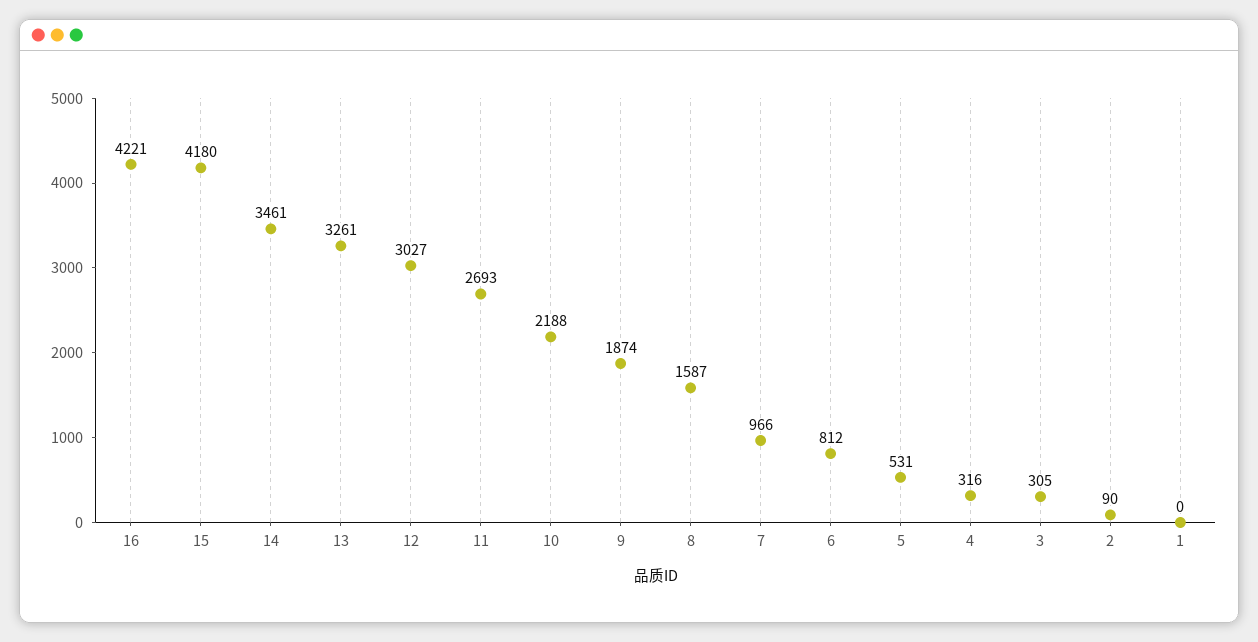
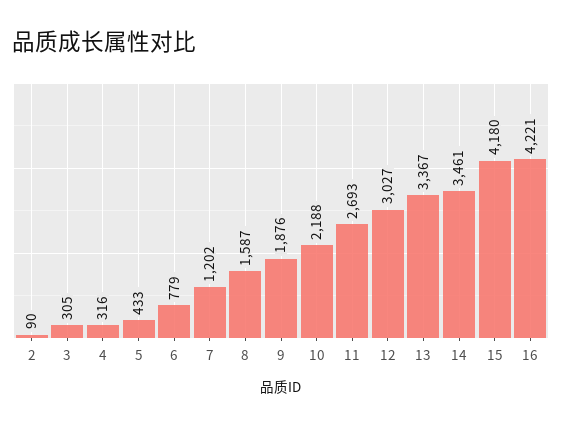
13: 3261 -> 3367
9: 1874 -> 1876
7: 966 -> 1202
6: 812 -> 779
5: 531 -> 433
1: 0 -> none

